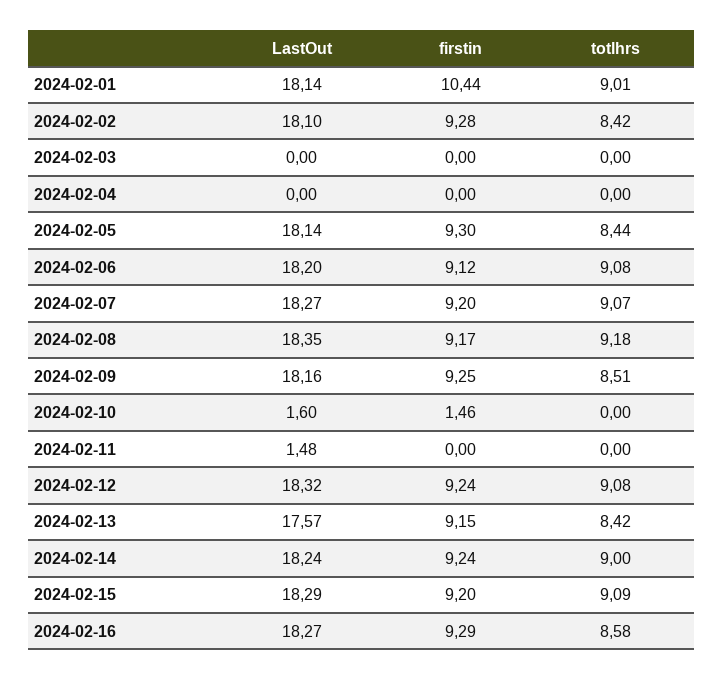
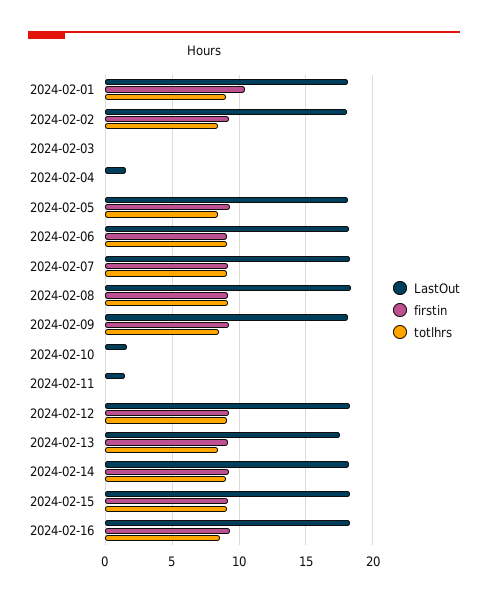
LastOut, 2024-02-04: 0 -> 1.5
firstin, 2024-02-10: 1.46 -> 0

